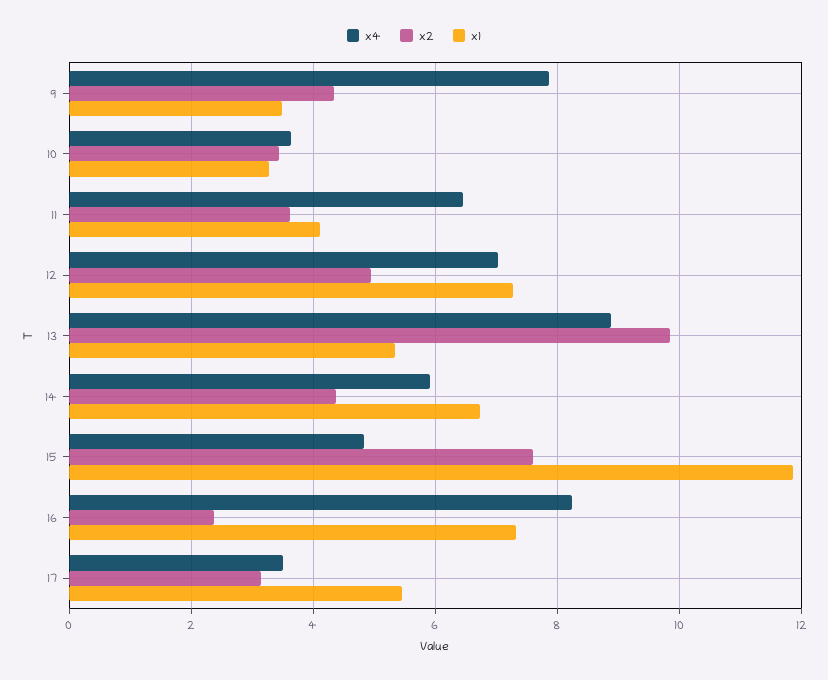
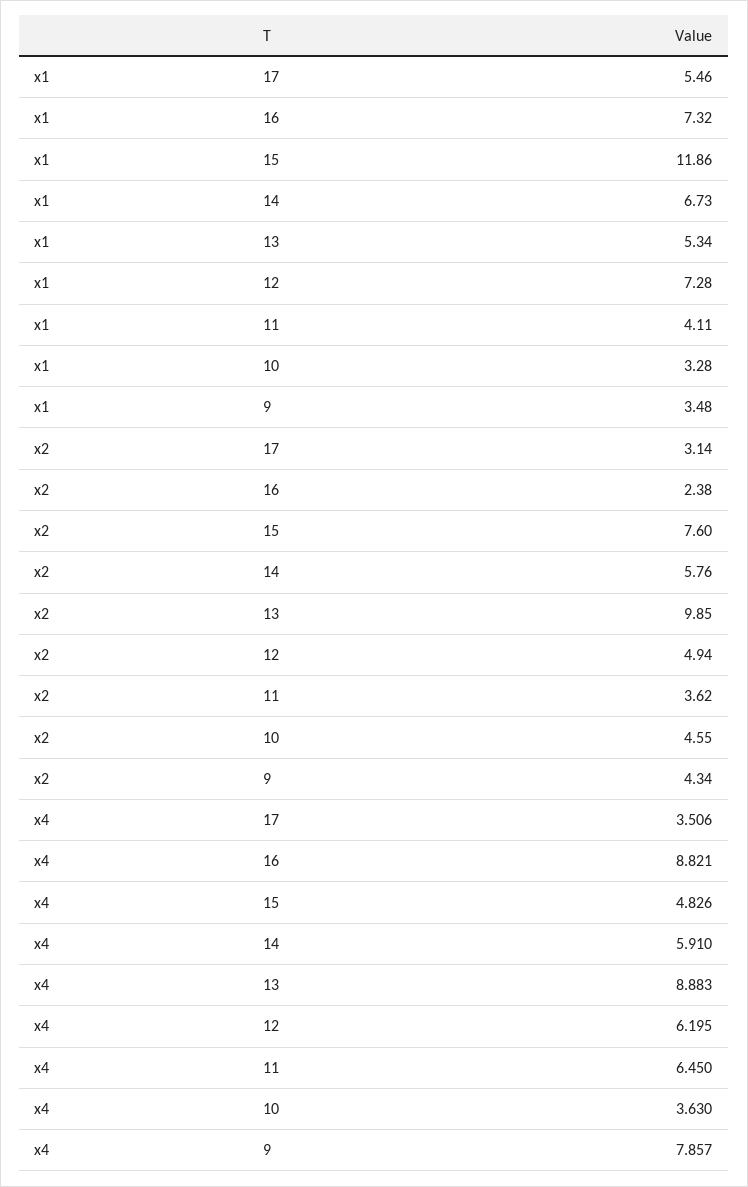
x2, 10: 3.4 -> 4.55
x4, 12: 7 -> 6.195
x2, 14: 4.4 -> 5.76
x4, 16: 8.2 -> 8.821

